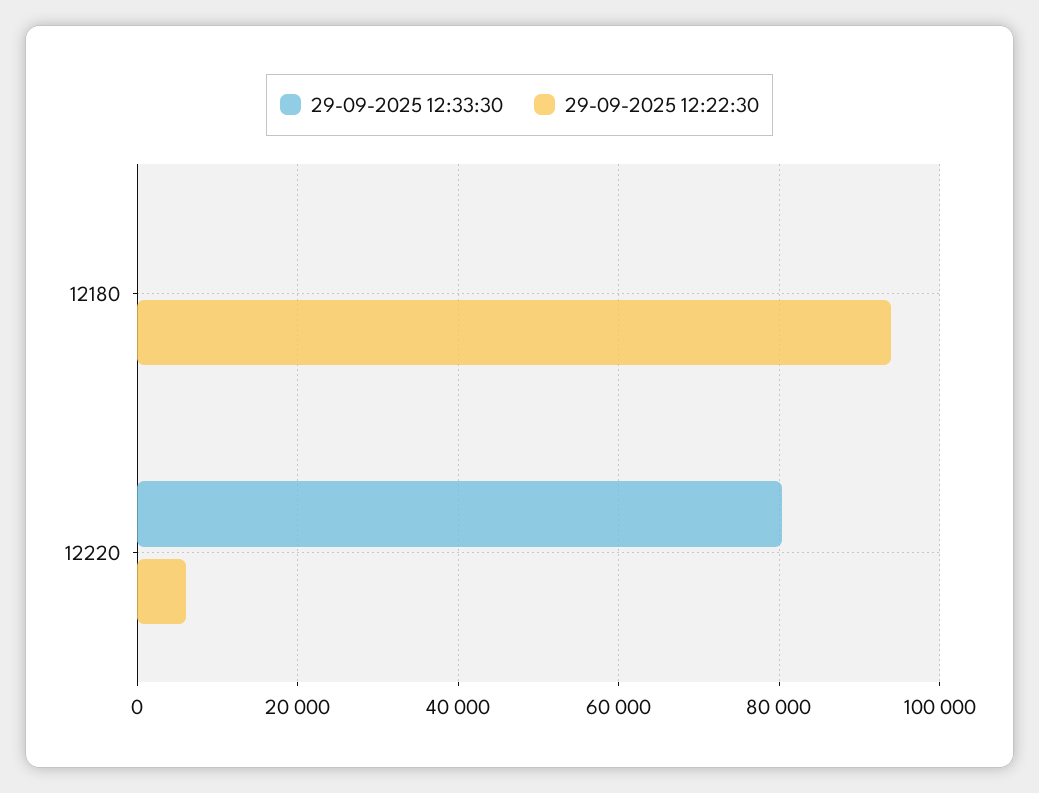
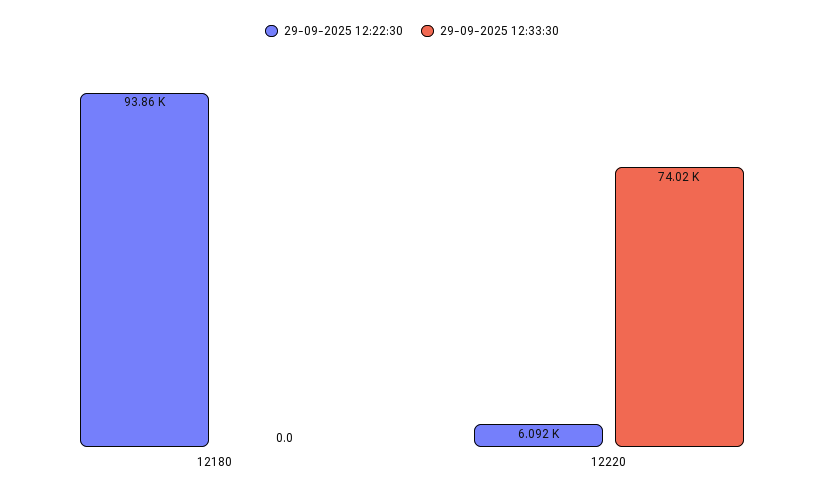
29-09-2025 12:33:30, 12220: 80000 -> 74020

